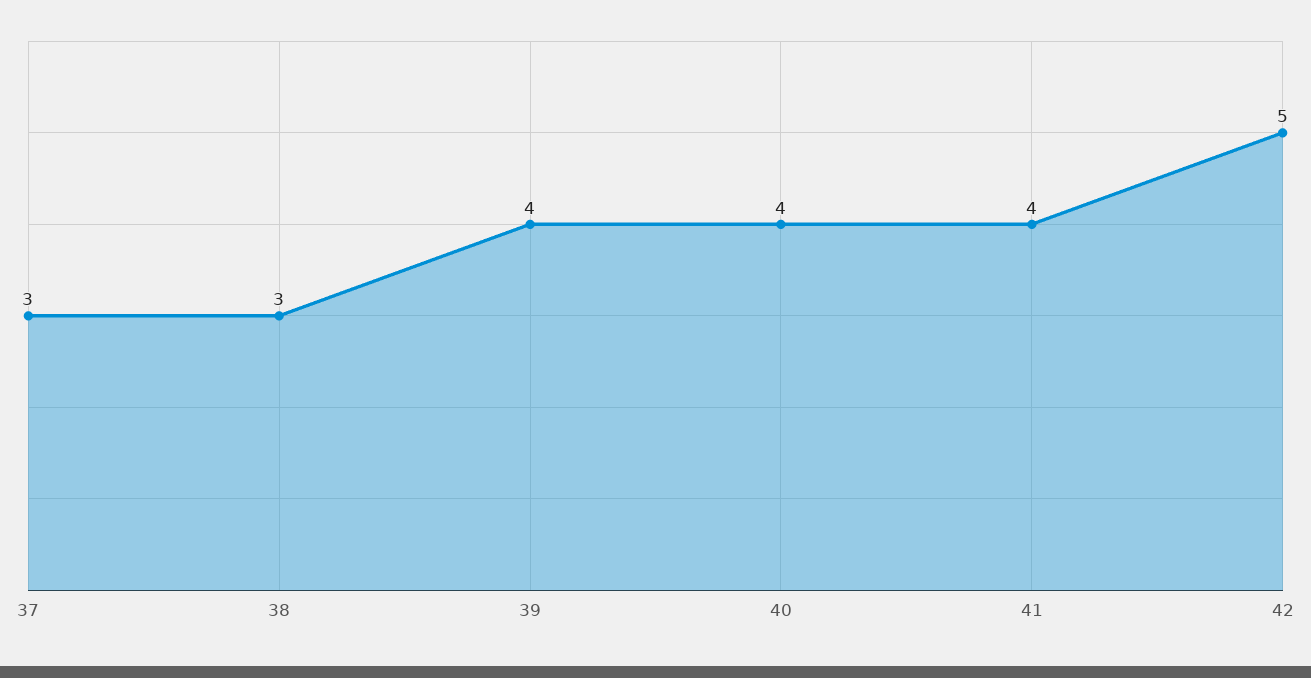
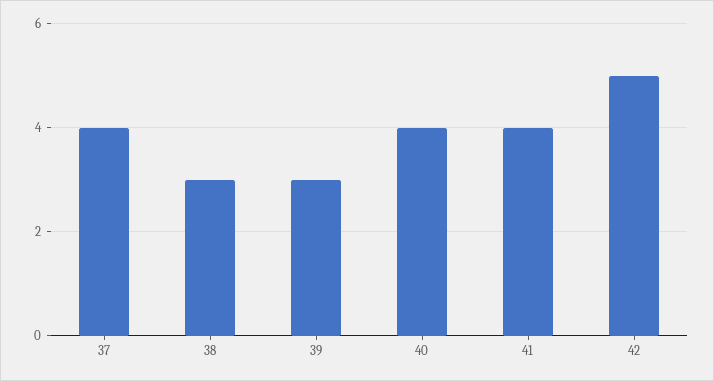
37: 3 -> 4
39: 4 -> 3

